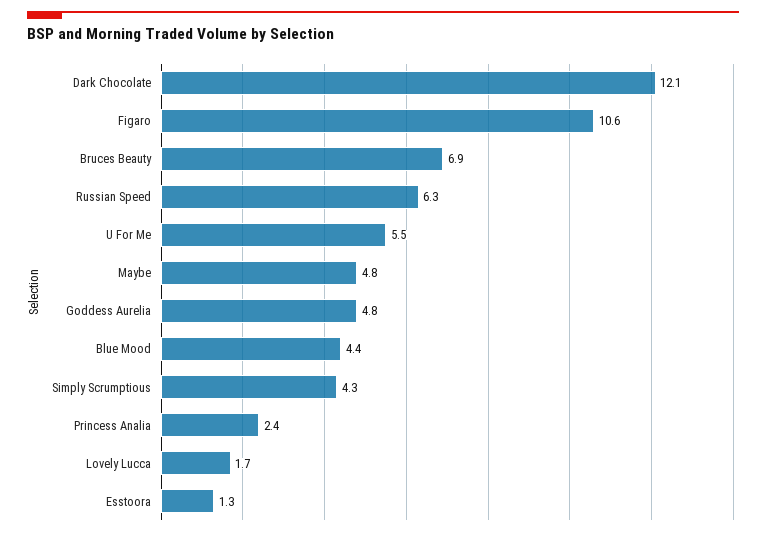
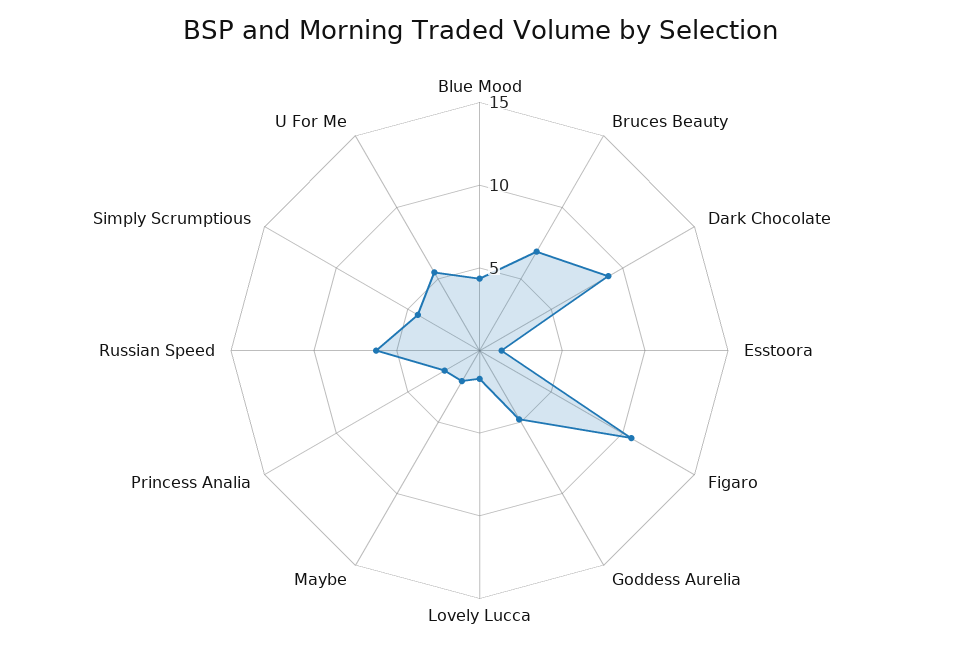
Dark Chocolate: 12.1 -> 9
Maybe: 4.8 -> 2

